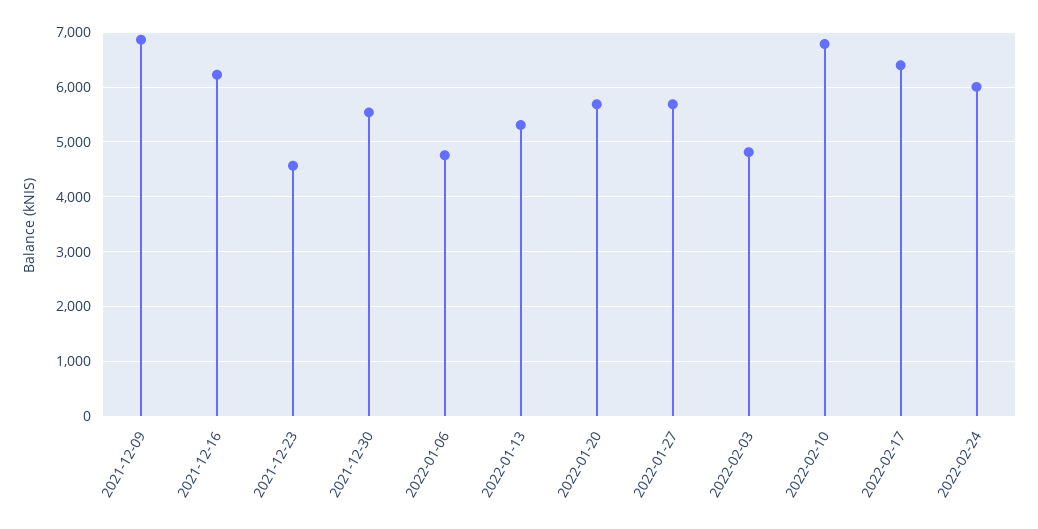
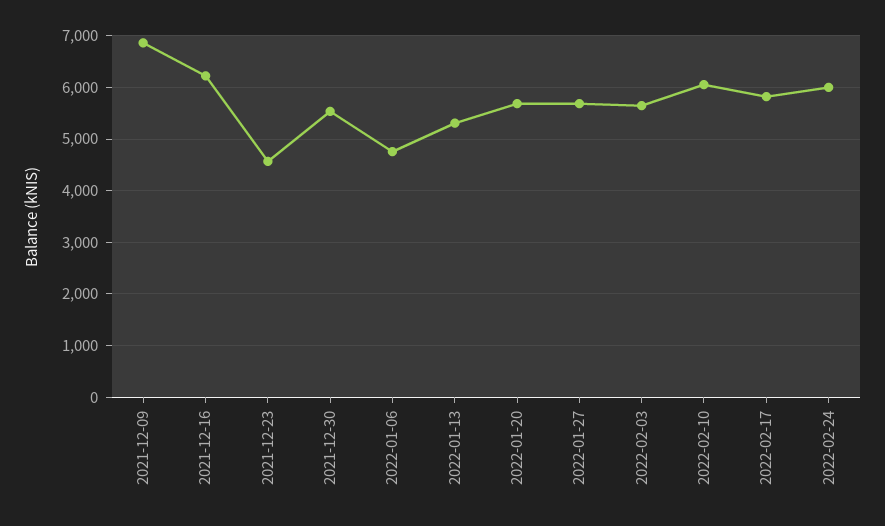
2022-02-03: 4800 -> 5600
2022-02-10: 6800 -> 6000
2022-02-17: 6400 -> 5800

